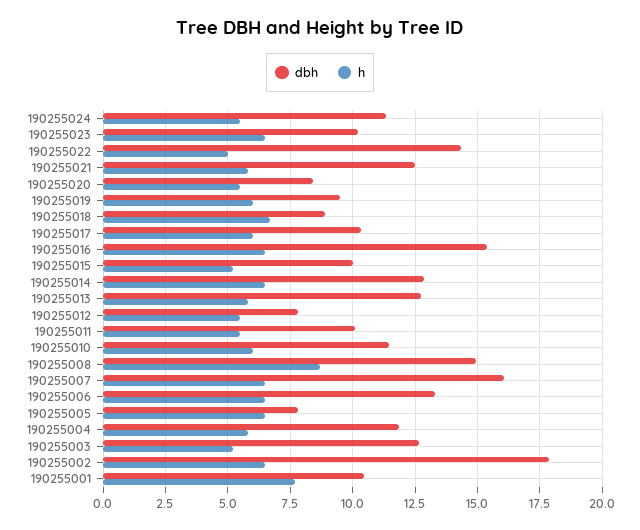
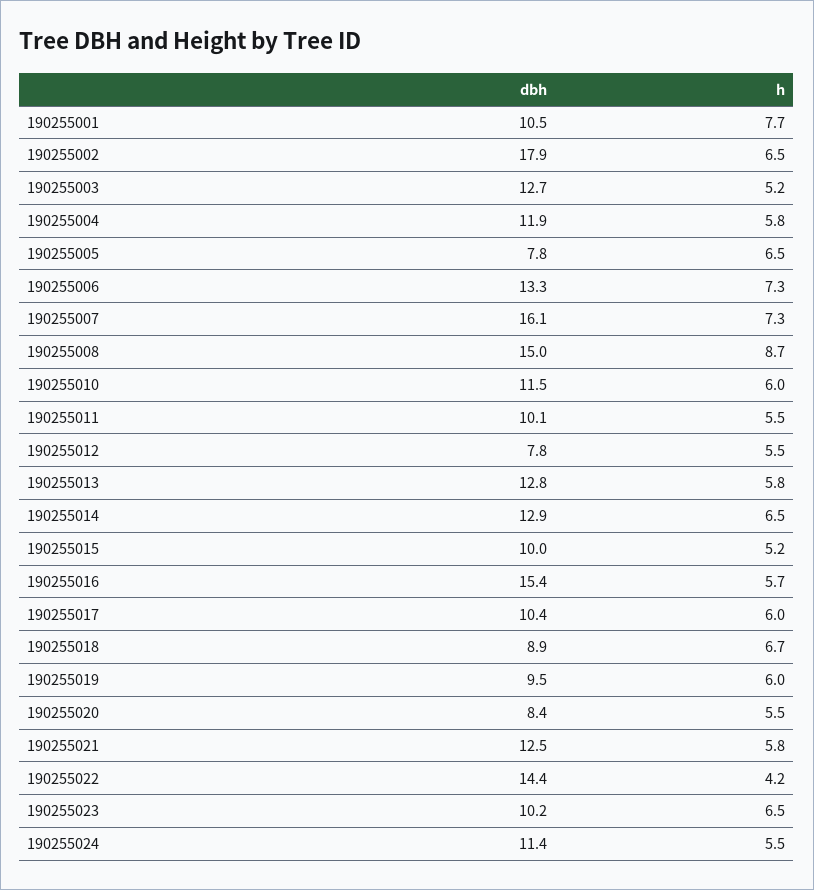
h, 190255022: 5 -> 4.2
h, 190255016: 6.5 -> 5.7
h, 190255007: 6.5 -> 7.3
h, 190255006: 6.5 -> 7.3

